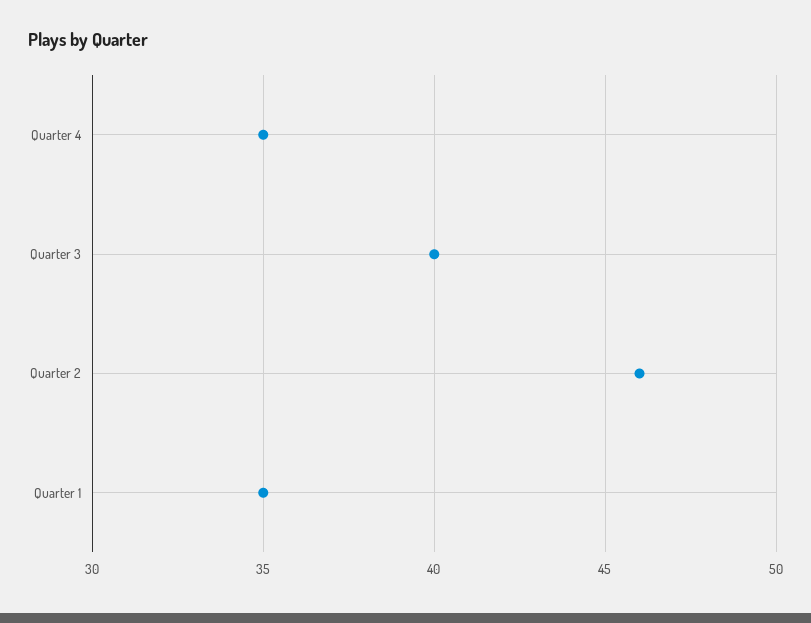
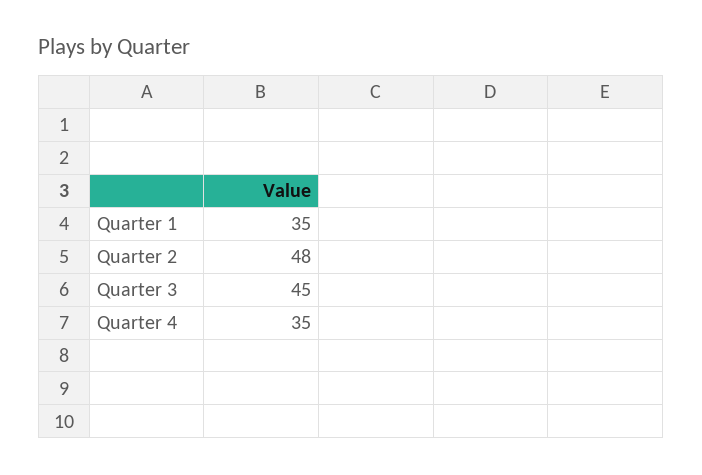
Quarter 3: 40 -> 45
Quarter 2: 46 -> 48

